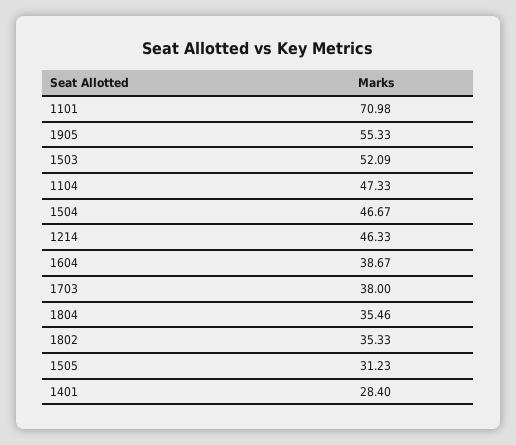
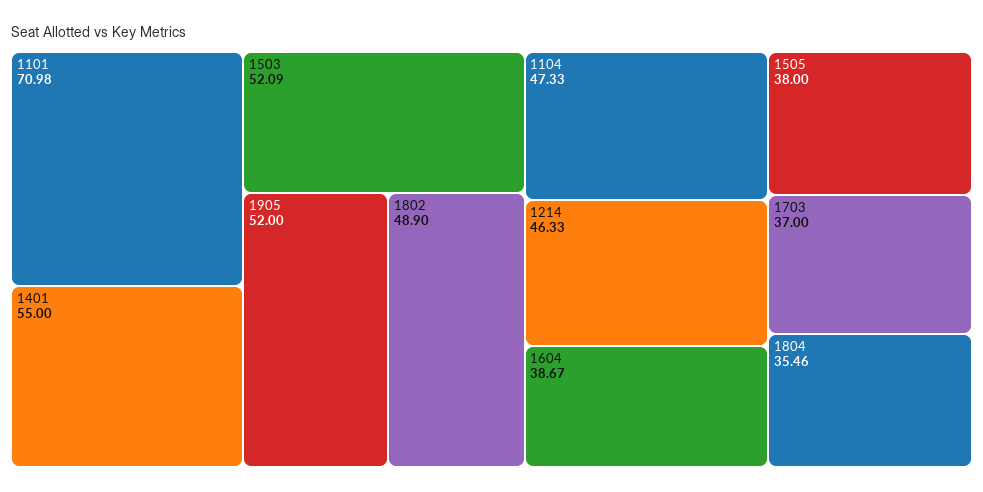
1905: 55.33 -> 52
1504: 46.67 -> none
1703: 38 -> 37
1802: 35.33 -> 48.9
1505: 31.23 -> 38
1401: 28.4 -> 55

